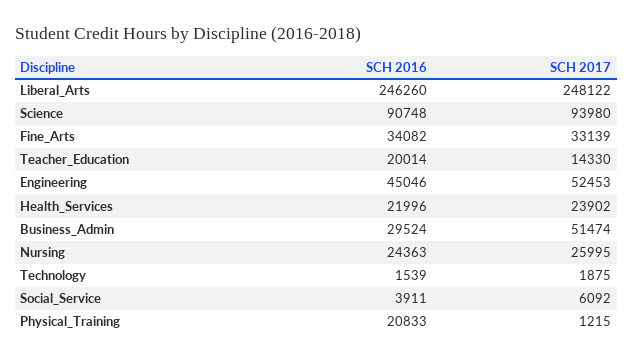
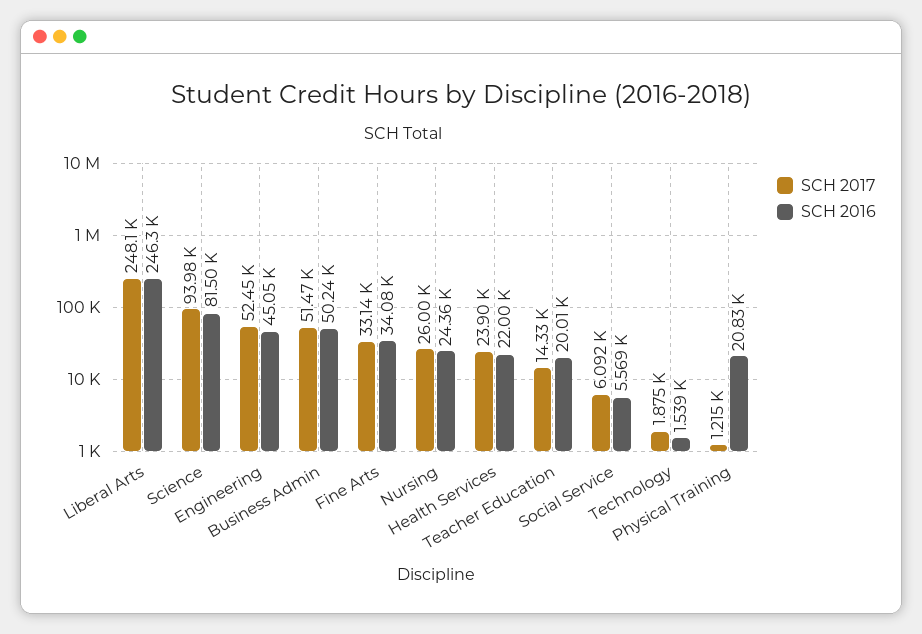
SCH 2016, Science: 90748 -> 81500
SCH 2016, Business_Admin: 29524 -> 50240
SCH 2016, Social_Service: 3911 -> 5569

